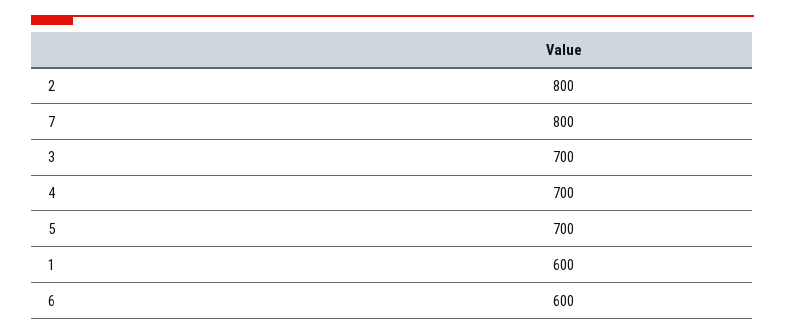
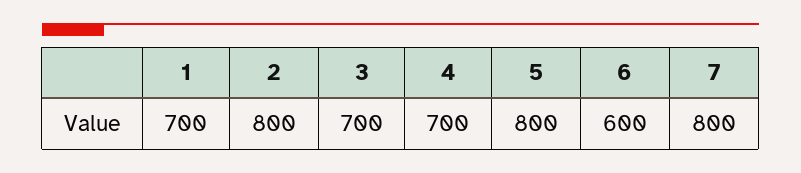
5: 700 -> 800
1: 600 -> 700

